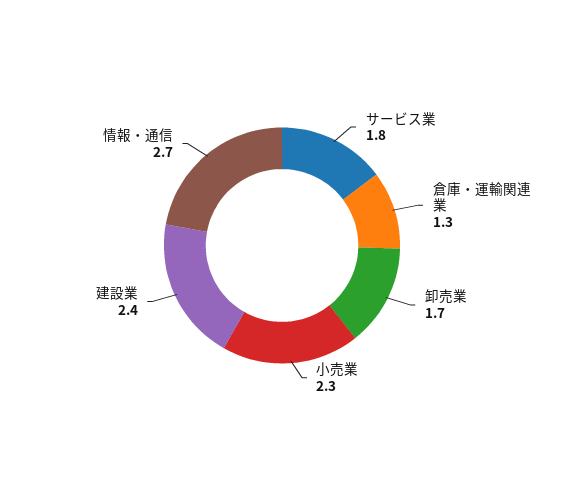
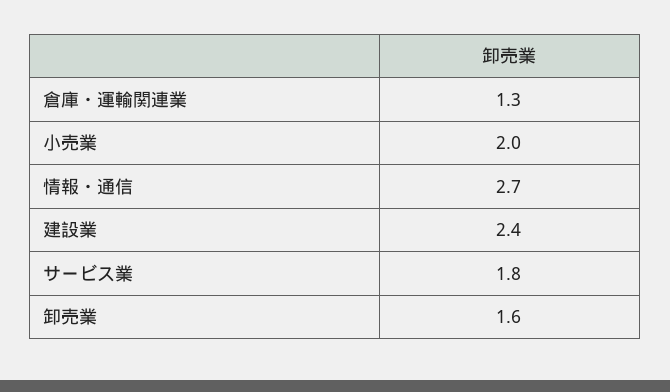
卸売業: 1.7 -> 1.6
小売業: 2.3 -> 2

